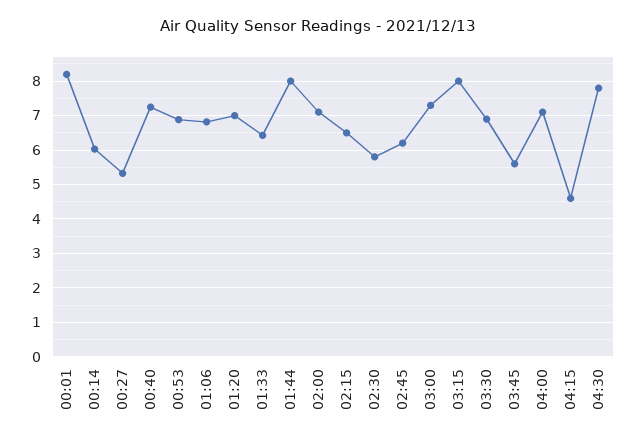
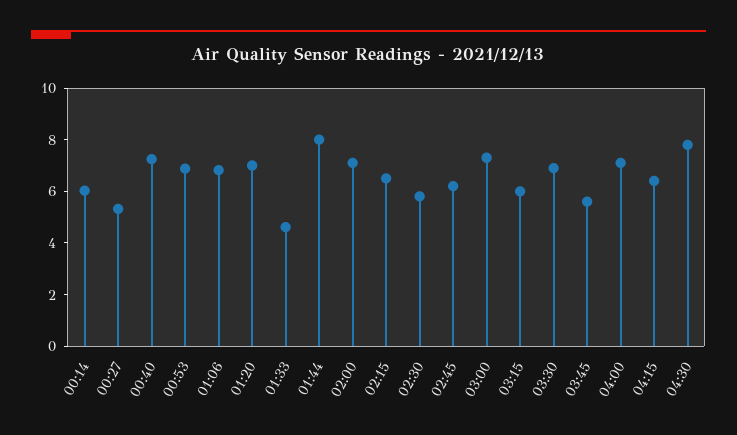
00:01: 8.2 -> none
01:33: 6.4 -> 4.5
03:15: 8 -> 6
04:15: 4.6 -> 6.5

